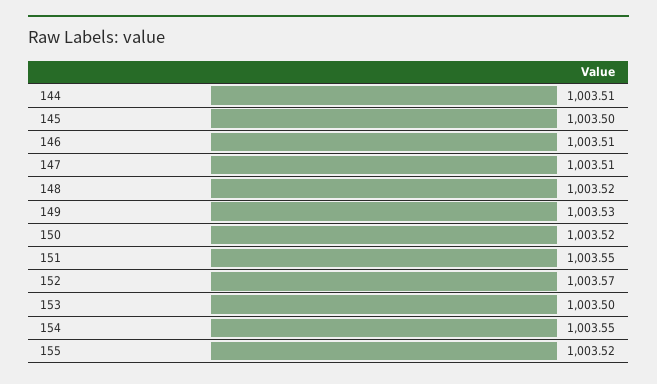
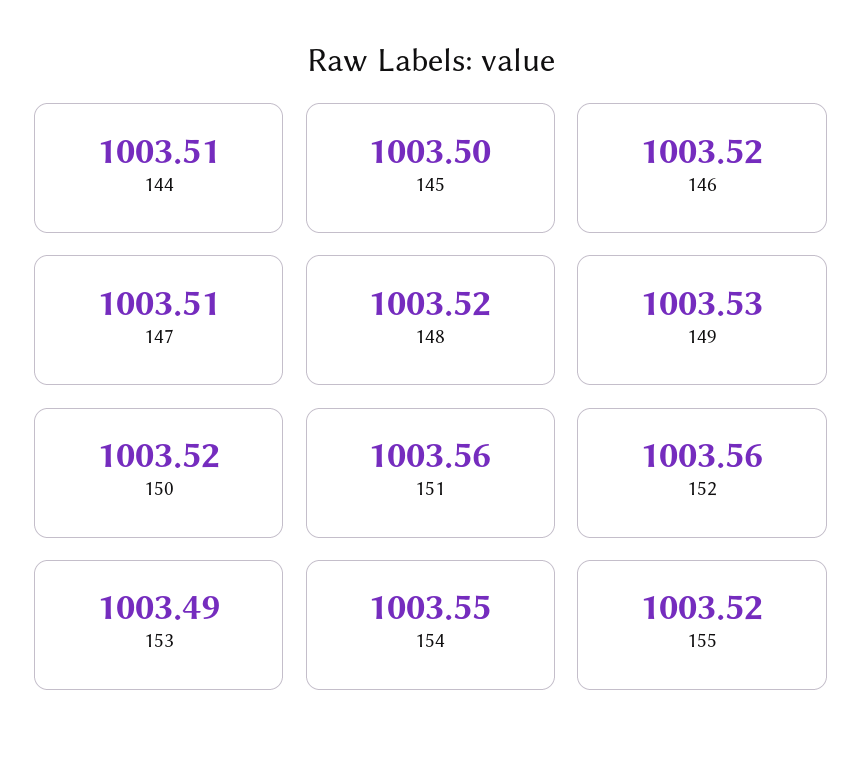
146: 1003.51 -> 1003.52
151: 1003.55 -> 1003.56
152: 1003.57 -> 1003.56
153: 1003.5 -> 1003.49

